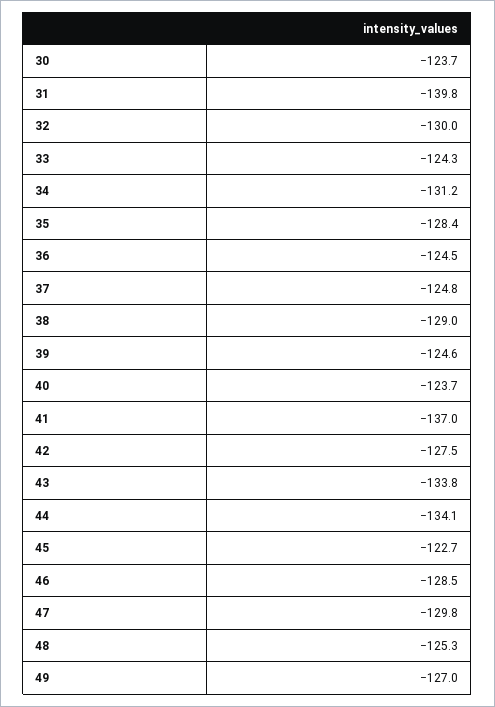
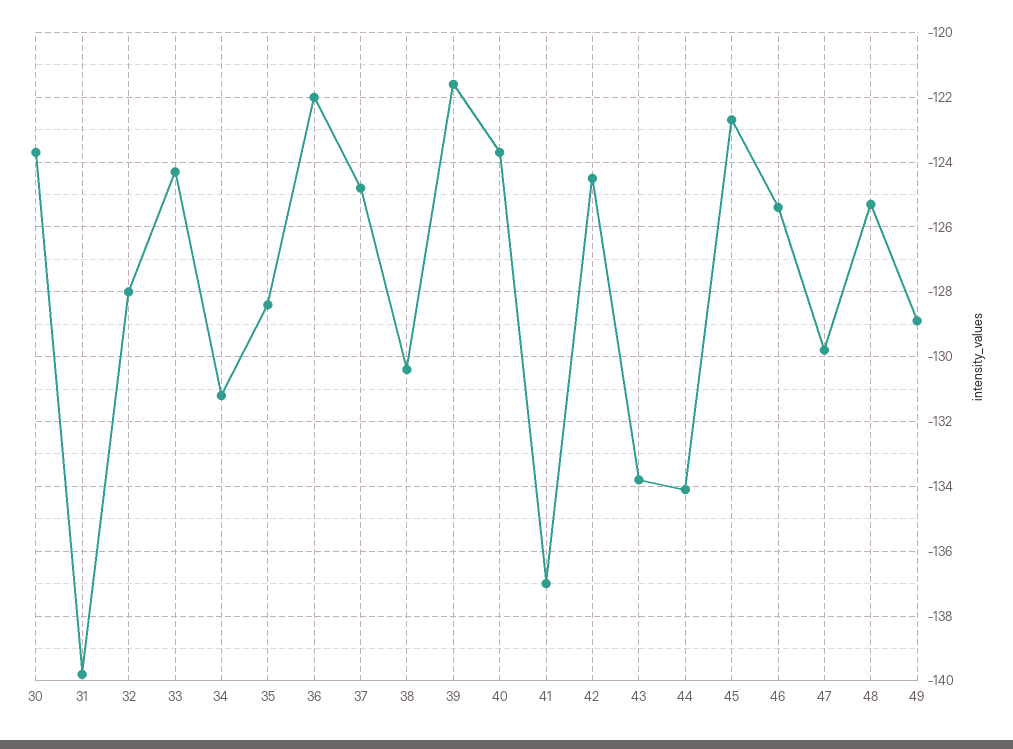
32: -130 -> -128
36: -124.5 -> -122
38: -129 -> -130.5
39: -124.6 -> -121.5
42: -127.5 -> -124.5
46: -128.5 -> -125.5
49: -127 -> -129

